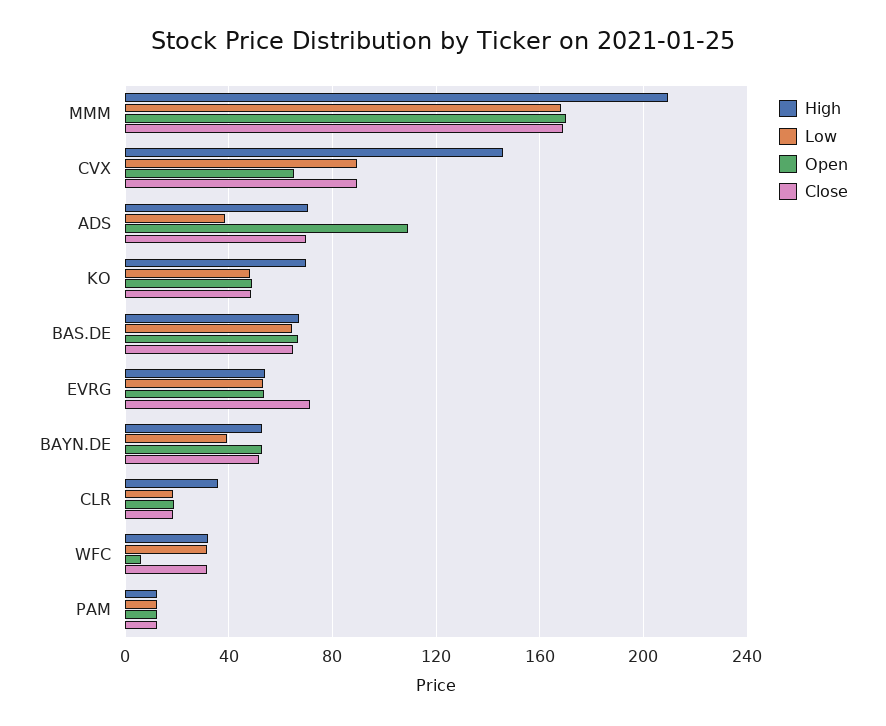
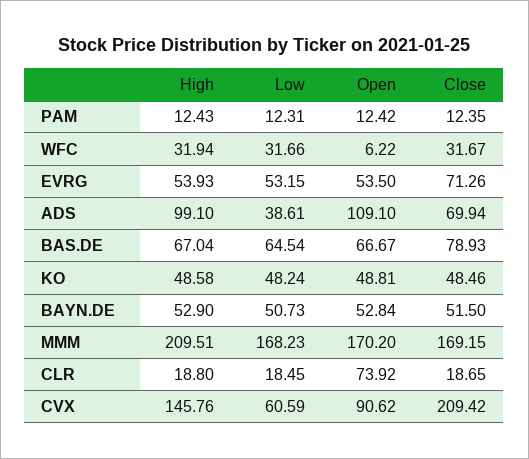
Low, CVX: 90 -> 60.59
Open, CVX: 65 -> 90.62
Close, CVX: 90 -> 209.42
High, ADS: 70 -> 99.1
High, KO: 70 -> 48.58
Close, BAS.DE: 65 -> 78.93
Low, BAYN.DE: 40 -> 50.73
High, CLR: 35 -> 18.8
Open, CLR: 20 -> 73.92

